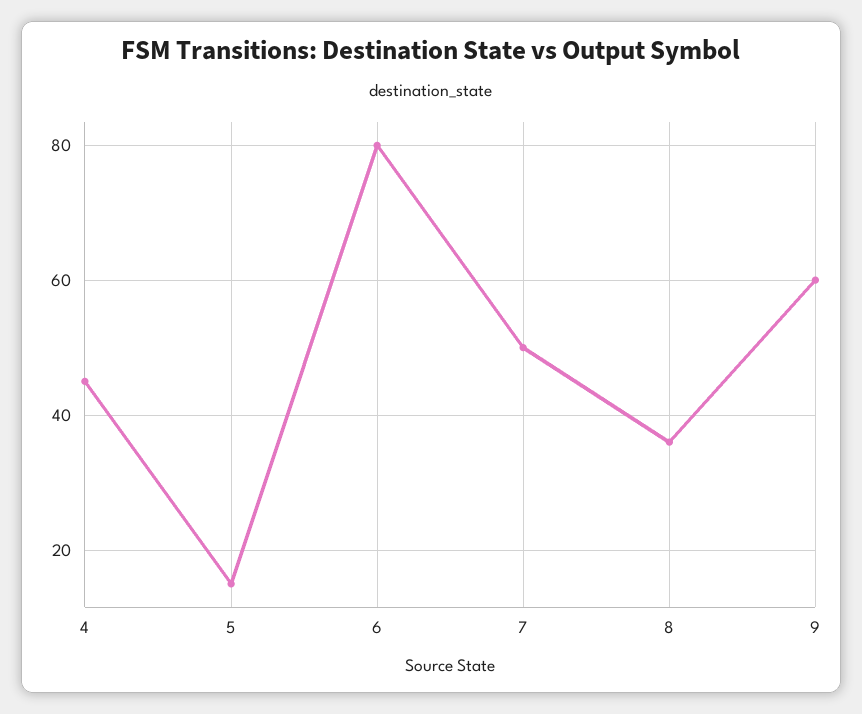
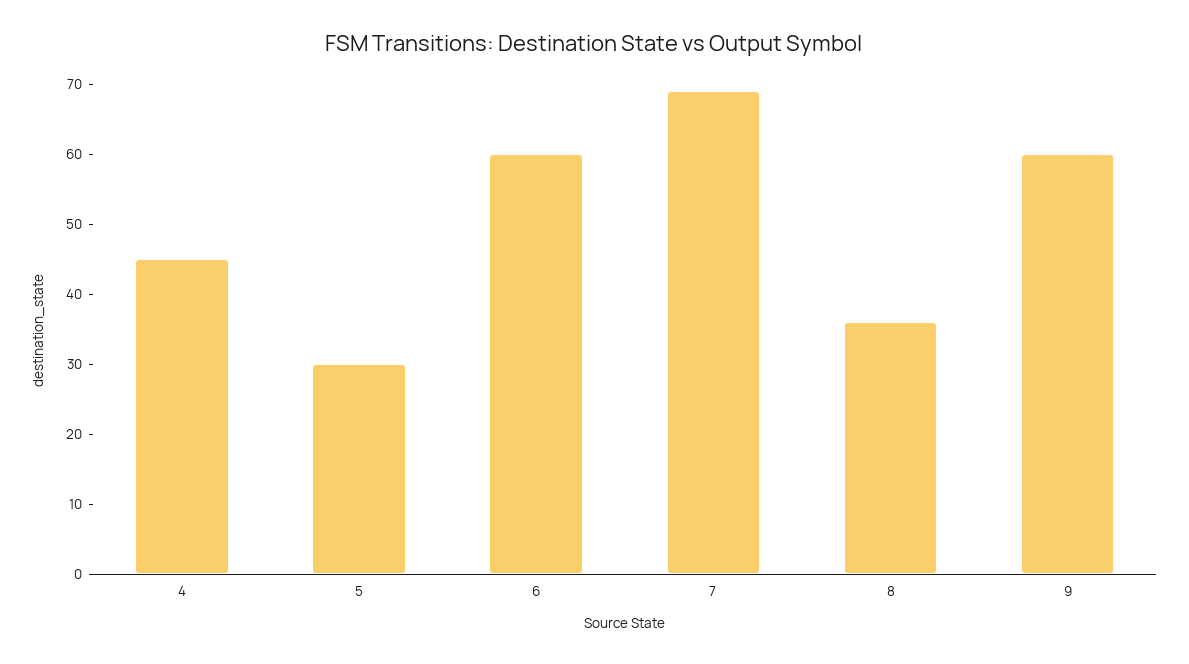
5: 15 -> 30
6: 80 -> 60
7: 50 -> 70

